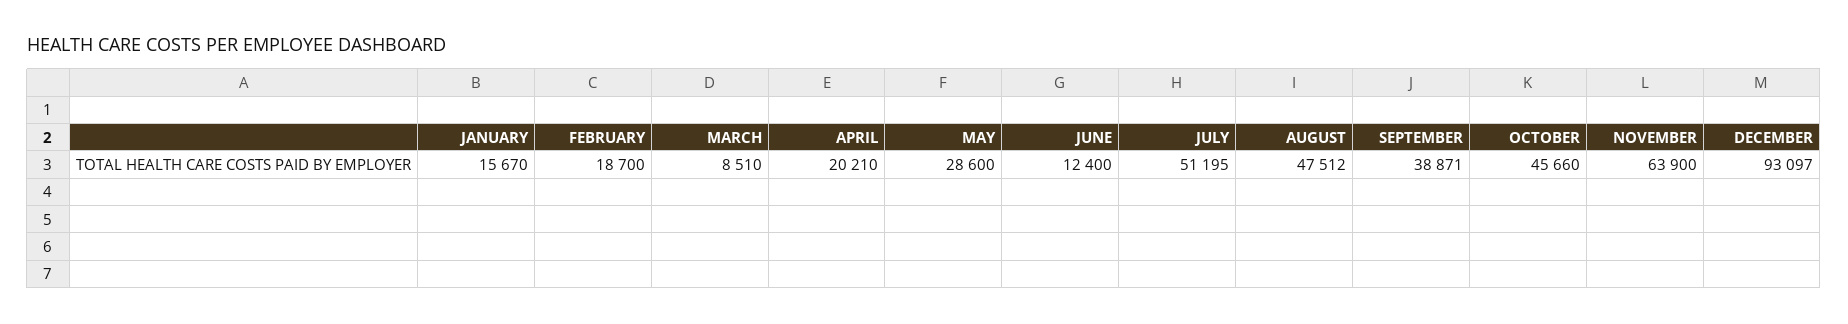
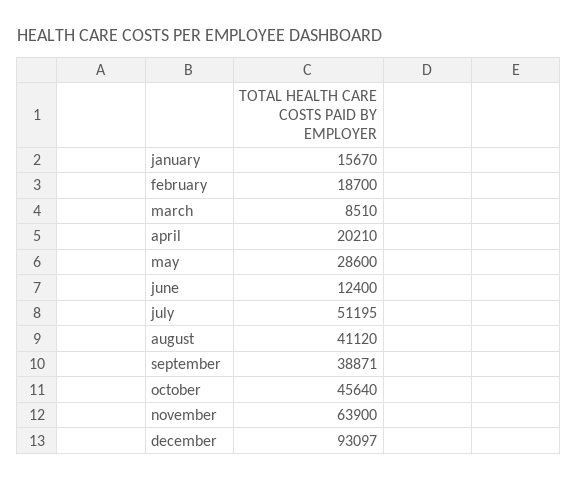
AUGUST: 47512 -> 41120
OCTOBER: 45660 -> 45640

